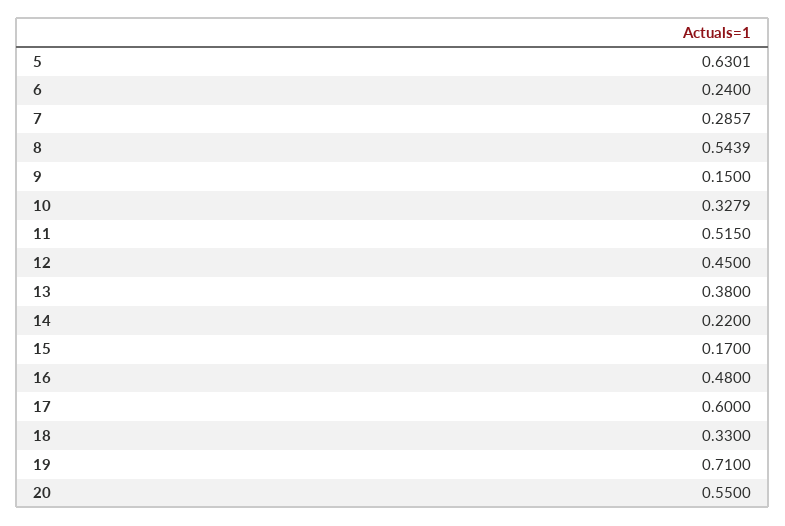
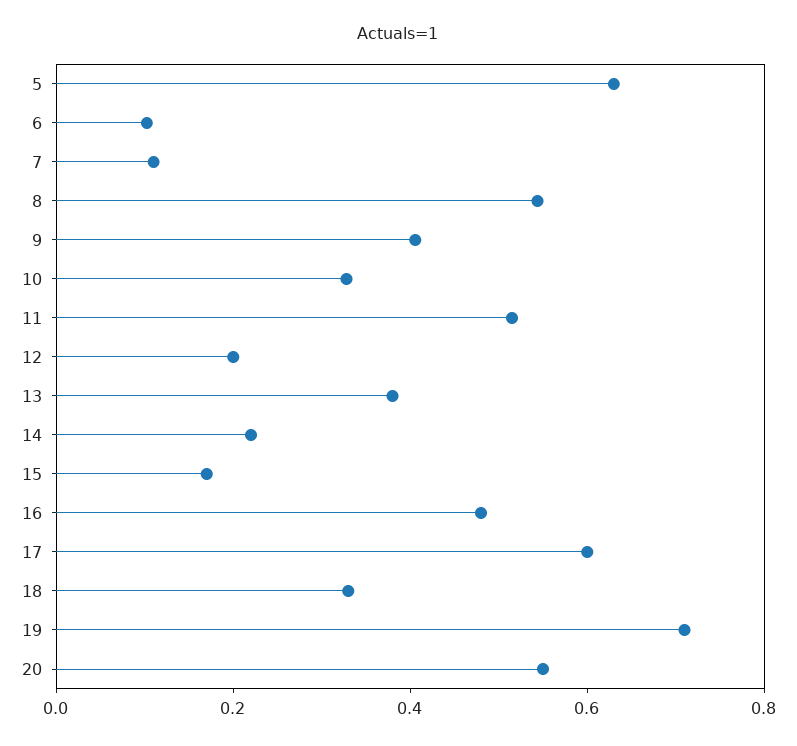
6: 0.24 -> 0.1
7: 0.2857 -> 0.1
9: 0.15 -> 0.4
12: 0.45 -> 0.2

